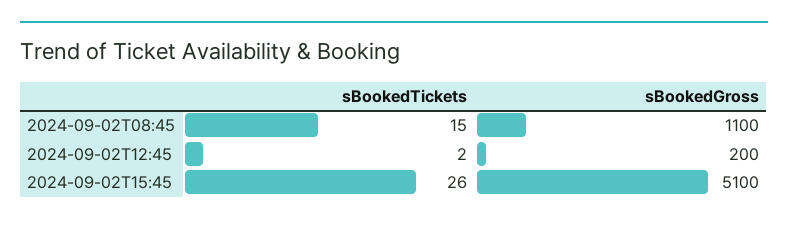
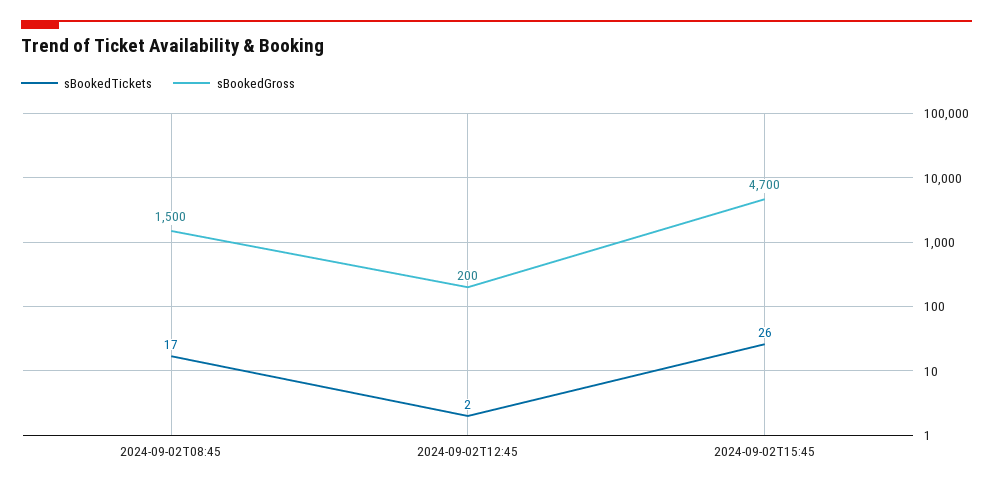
sBookedTickets, 2024-09-02T08:45: 15 -> 17
sBookedGross, 2024-09-02T08:45: 1100 -> 1500
sBookedGross, 2024-09-02T15:45: 5100 -> 4700

